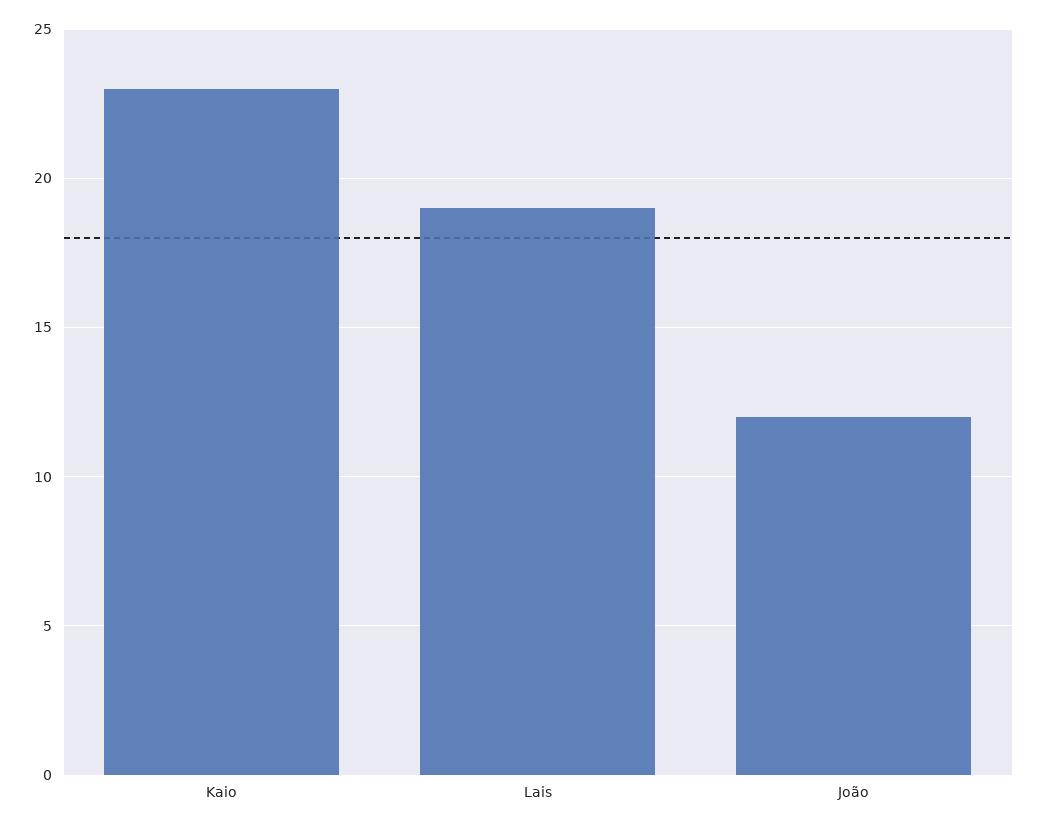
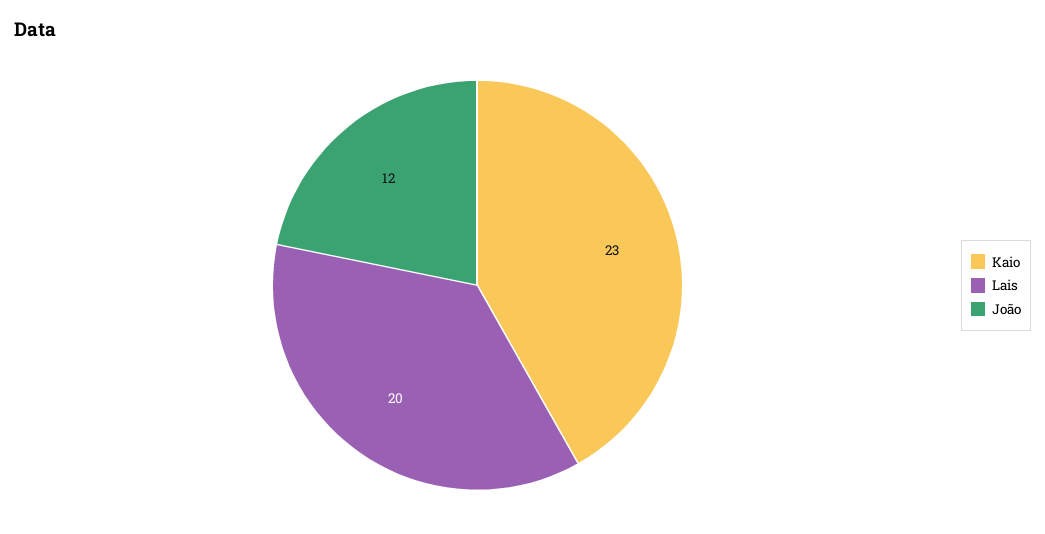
Lais: 19 -> 20

